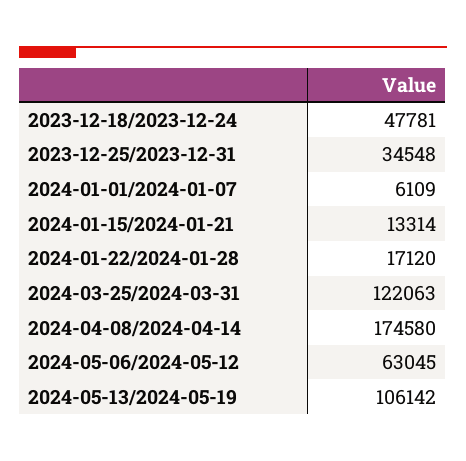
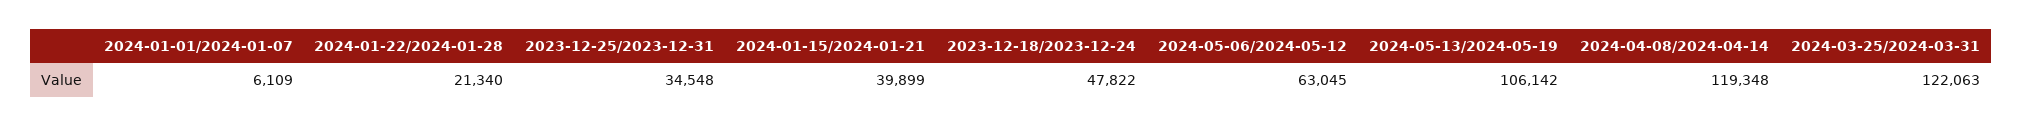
2023-12-18/2023-12-24: 47781 -> 47822
2024-01-15/2024-01-21: 13314 -> 39899
2024-01-22/2024-01-28: 17120 -> 21340
2024-04-08/2024-04-14: 174580 -> 119348

